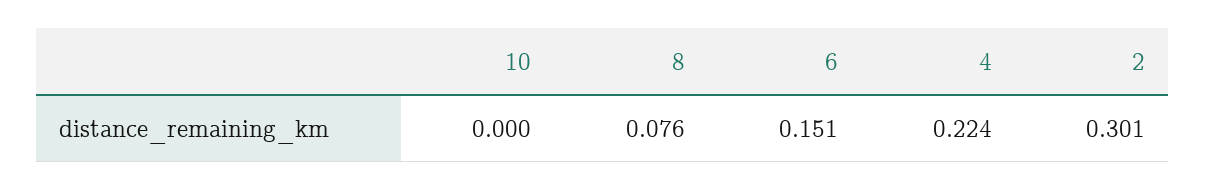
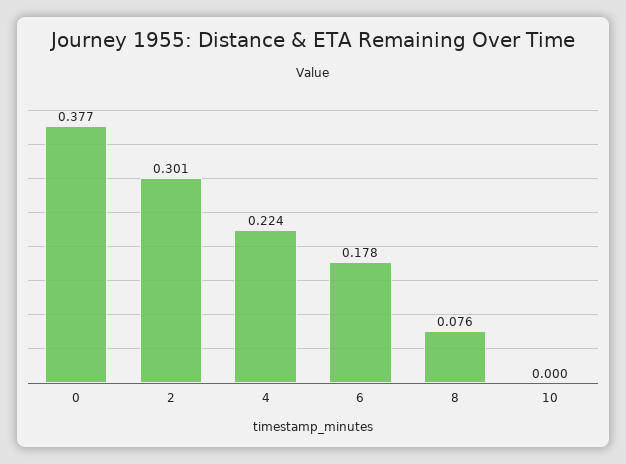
6: 0.151 -> 0.178
0: none -> 0.377

